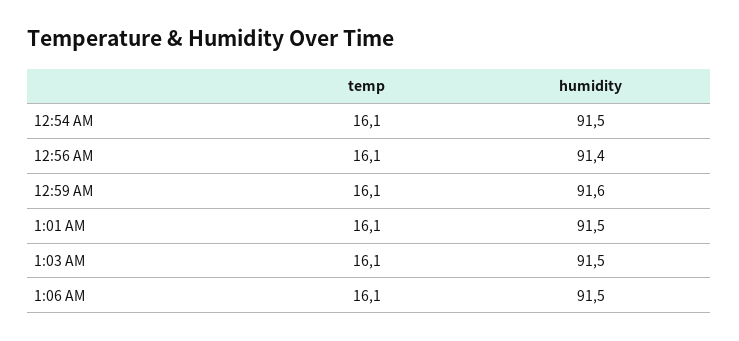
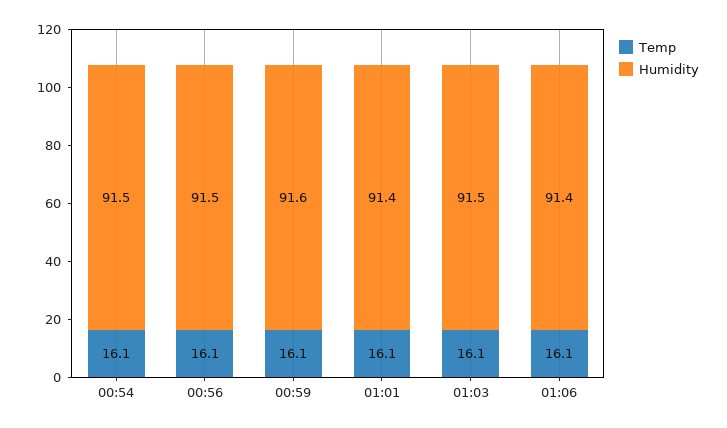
humidity, 12:56 AM: 91.4 -> 91.5
humidity, 1:01 AM: 91.5 -> 91.4
humidity, 1:06 AM: 91.5 -> 91.4

